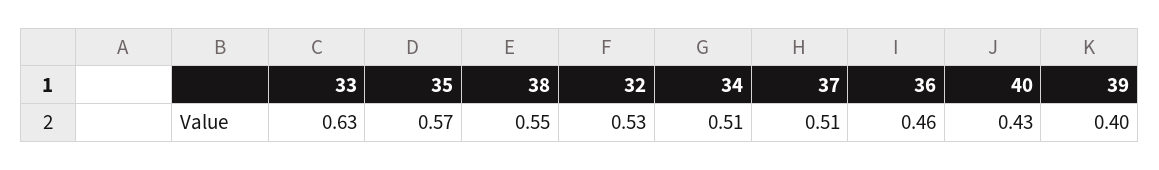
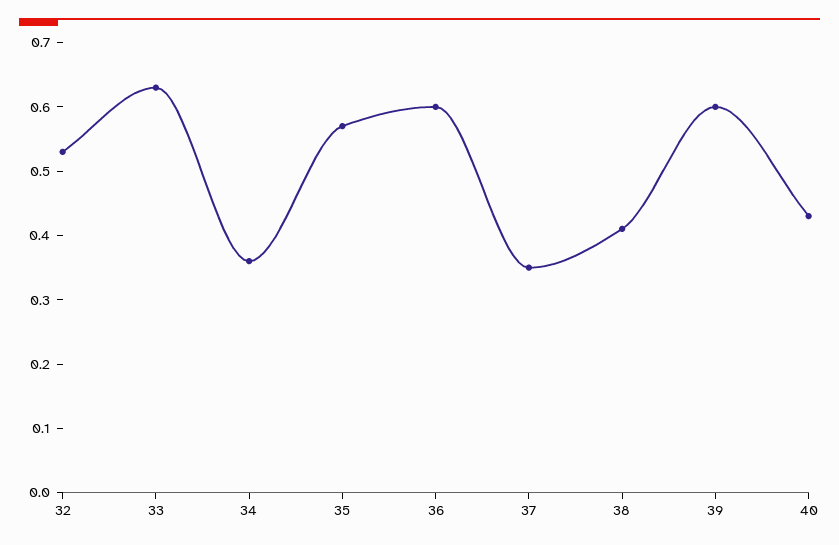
38: 0.55 -> 0.4
34: 0.51 -> 0.35
37: 0.51 -> 0.35
36: 0.46 -> 0.6
39: 0.4 -> 0.6

